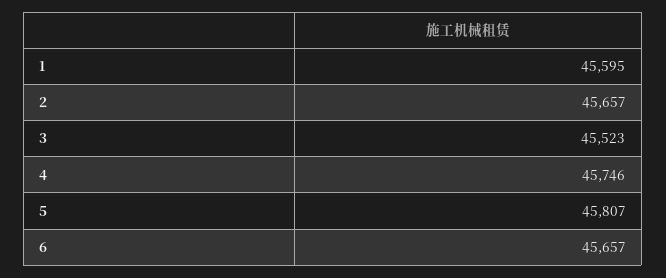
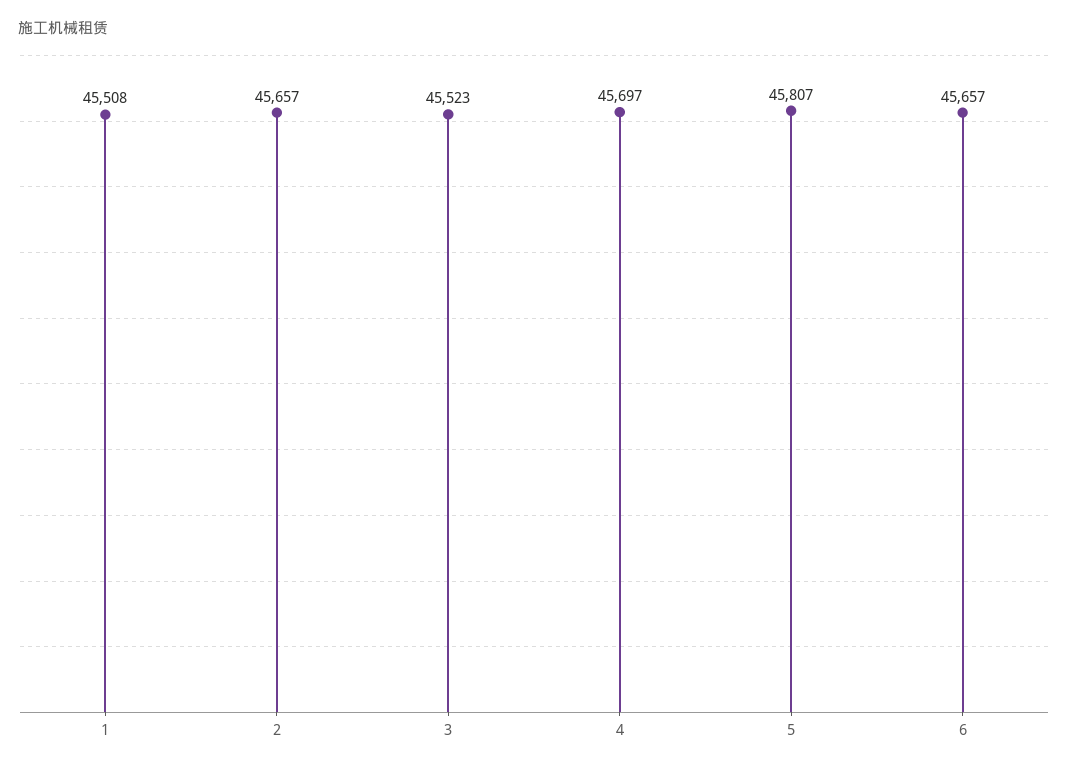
1: 45595 -> 45508
4: 45746 -> 45697

